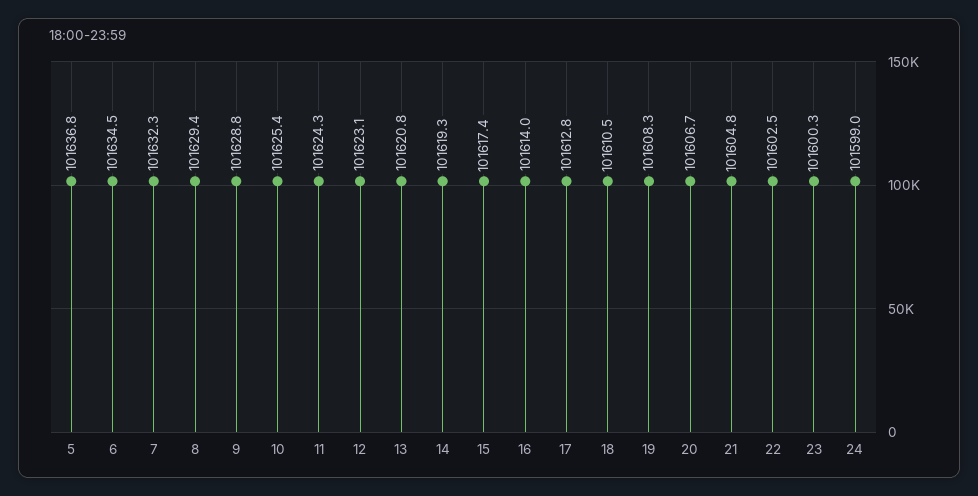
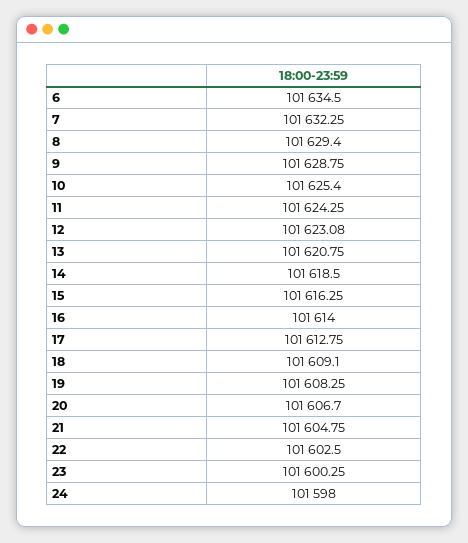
5: 101636.8 -> none
14: 101619.3 -> 101618.5
15: 101617.4 -> 101616.25
18: 101610.5 -> 101609.1
24: 101599 -> 101598

